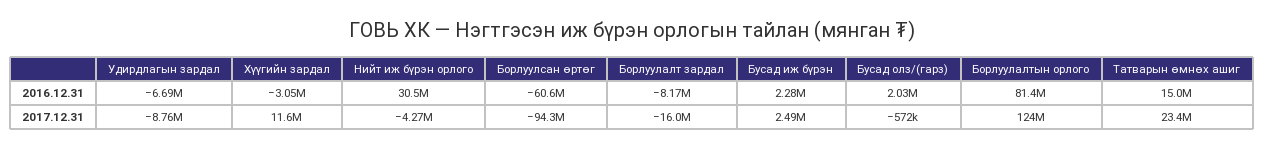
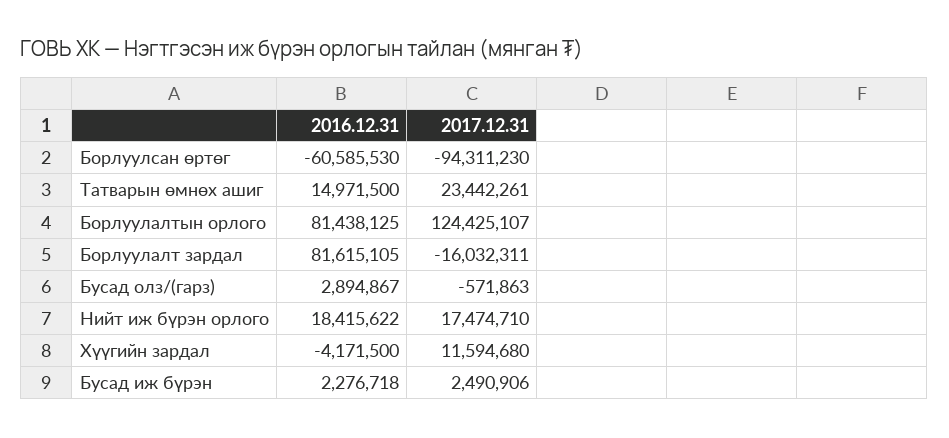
Удирдлагын зардал, 2016.12.31: -6690000 -> none
Хүүгийн зардал, 2016.12.31: -3050000 -> -4171500
Нийт иж бүрэн орлого, 2016.12.31: 30500000 -> 18415622
Борлуулалт зардал, 2016.12.31: -8170000 -> 81615105
Бусад олз/(гарз), 2016.12.31: 2030000 -> 2894867
Удирдлагын зардал, 2017.12.31: -8760000 -> none
Нийт иж бүрэн орлого, 2017.12.31: -4270000 -> 17474710

